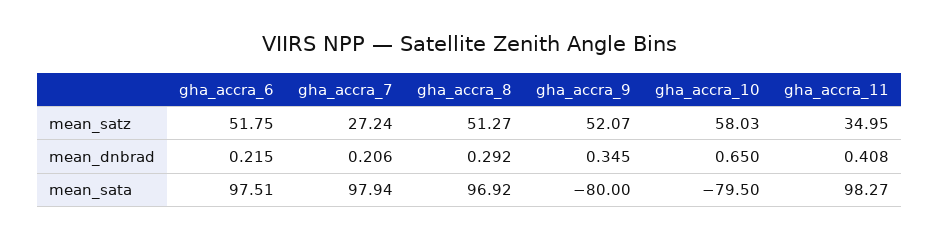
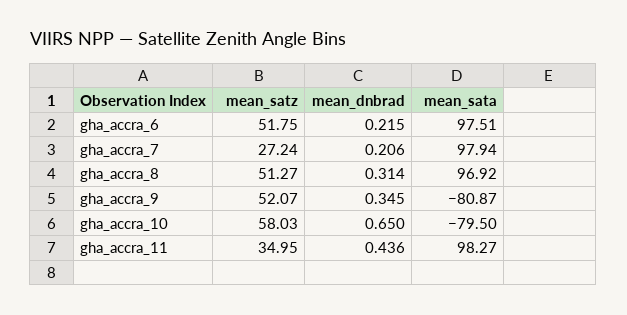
gha_accra_8, mean_dnbrad: 0.292 -> 0.314
gha_accra_11, mean_dnbrad: 0.408 -> 0.436
gha_accra_9, mean_sata: -80 -> -80.87

